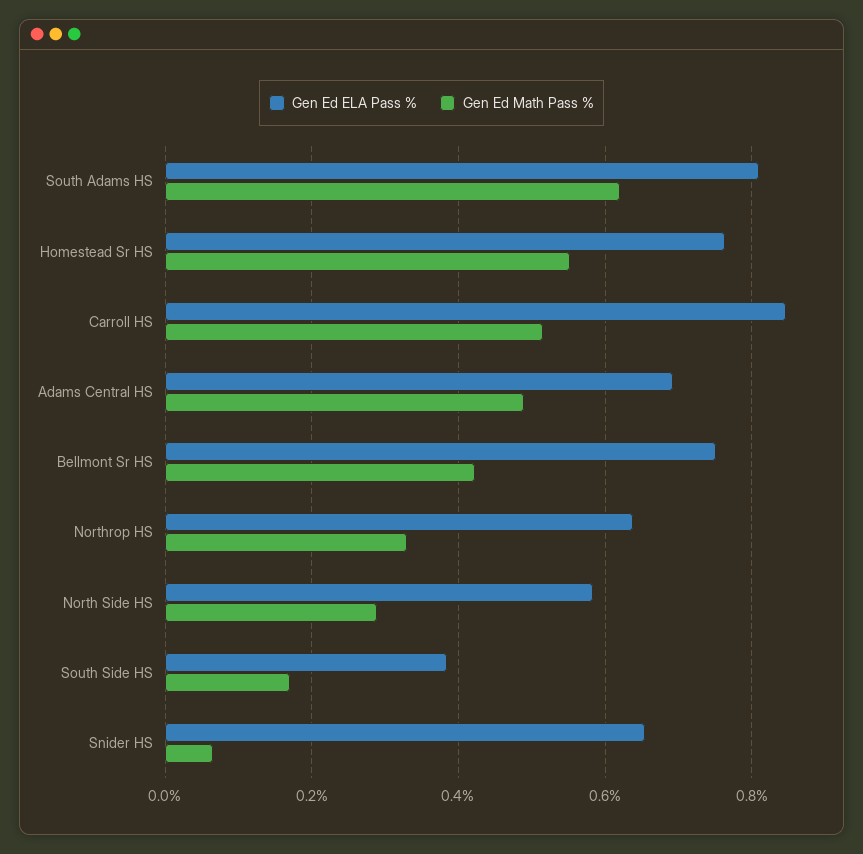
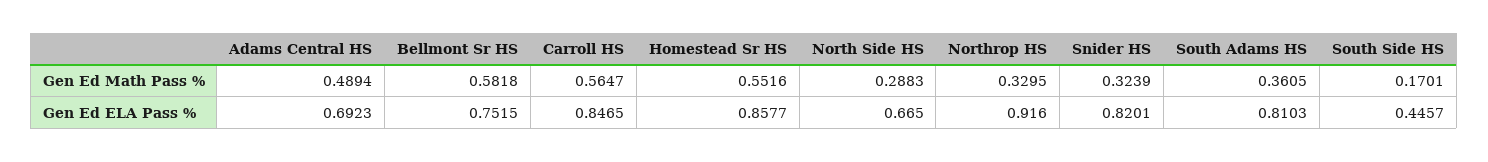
Gen Ed Math Pass %, South Adams HS: 0.62 -> 0.3605
Gen Ed ELA Pass %, Homestead Sr HS: 0.76 -> 0.8577
Gen Ed Math Pass %, Carroll HS: 0.52 -> 0.5647
Gen Ed Math Pass %, Bellmont Sr HS: 0.42 -> 0.5818
Gen Ed ELA Pass %, Northrop HS: 0.64 -> 0.916
Gen Ed ELA Pass %, North Side HS: 0.58 -> 0.665
Gen Ed ELA Pass %, South Side HS: 0.38 -> 0.4457
Gen Ed ELA Pass %, Snider HS: 0.66 -> 0.8201
Gen Ed Math Pass %, Snider HS: 0.06 -> 0.3239

